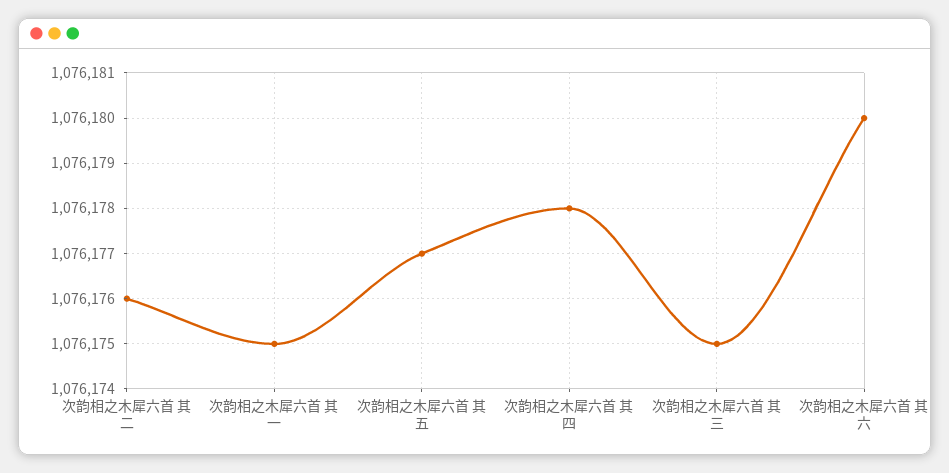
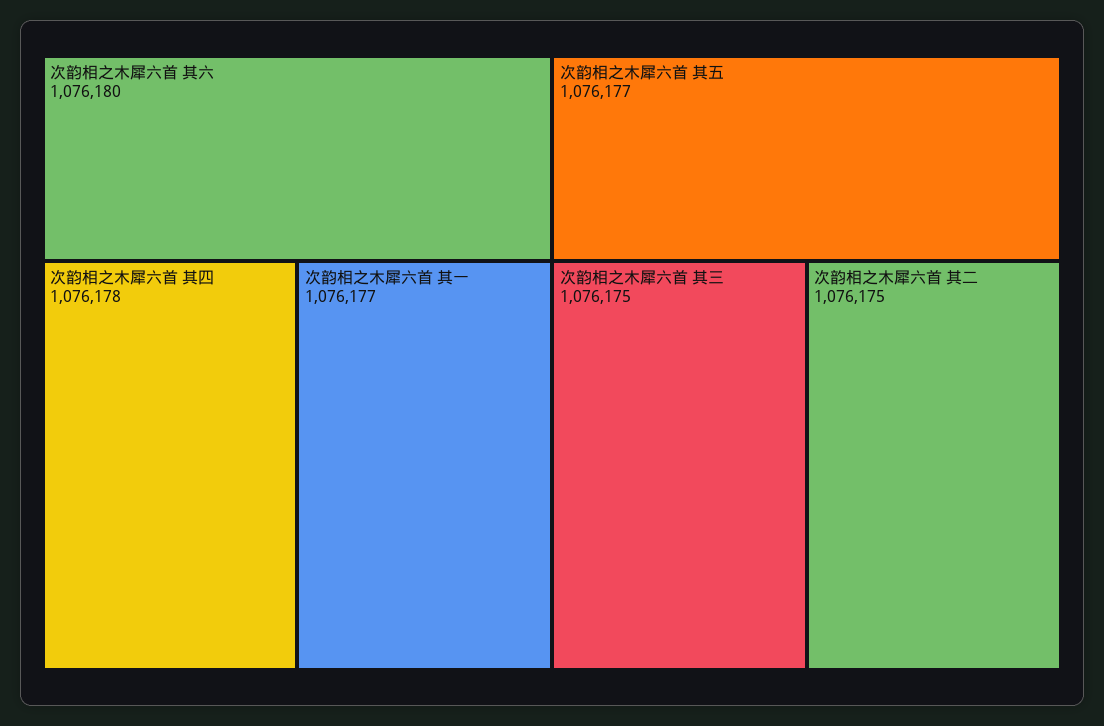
次韵相之木犀六首 其二: 1076176 -> 1076175
次韵相之木犀六首 其一: 1076175 -> 1076177

